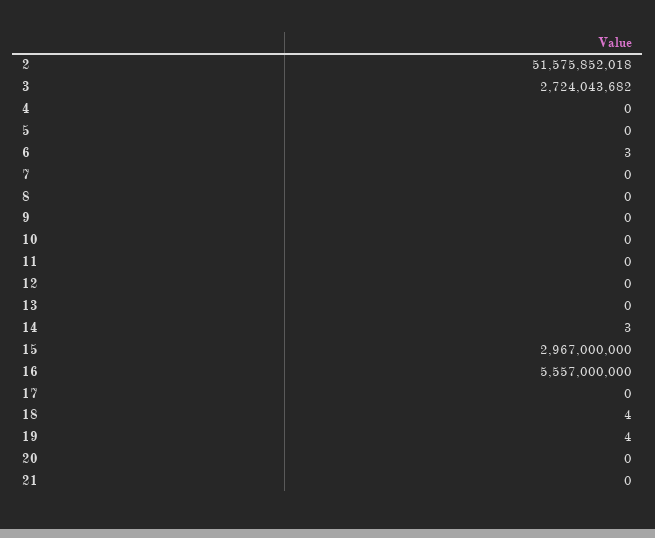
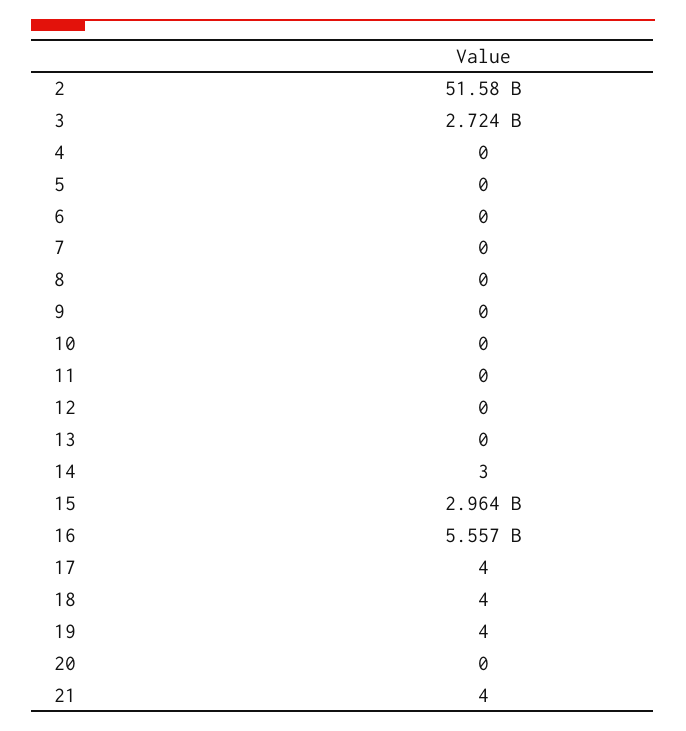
6: 3 -> 0
15: 2967000000 -> 2964000000
17: 0 -> 4
21: 0 -> 4

